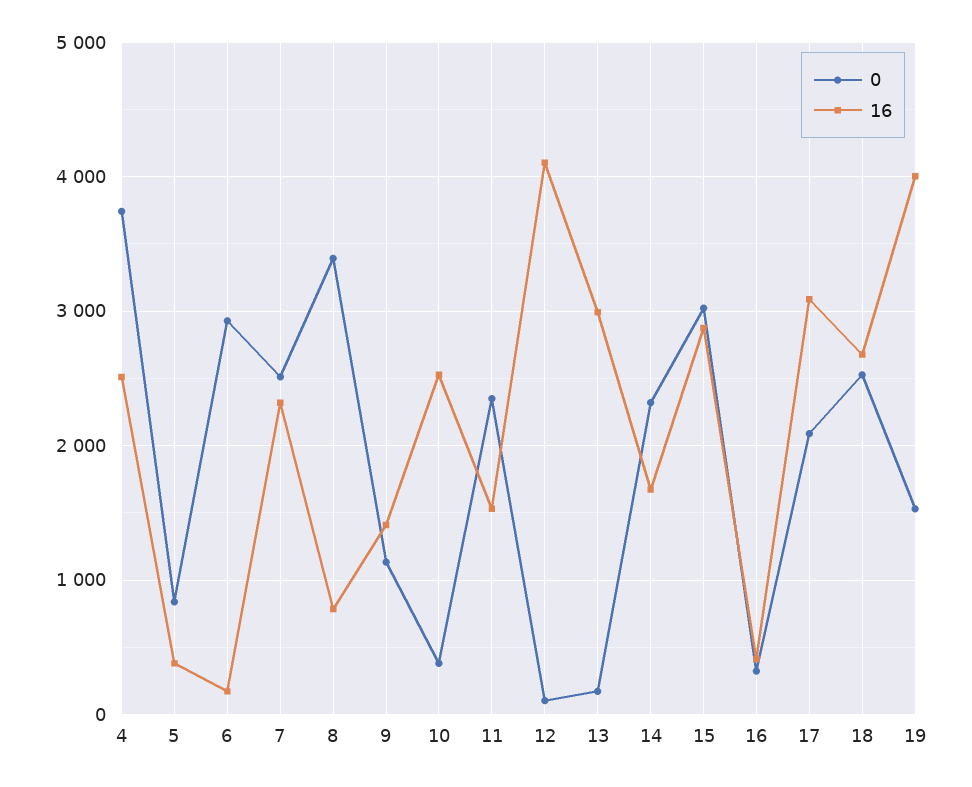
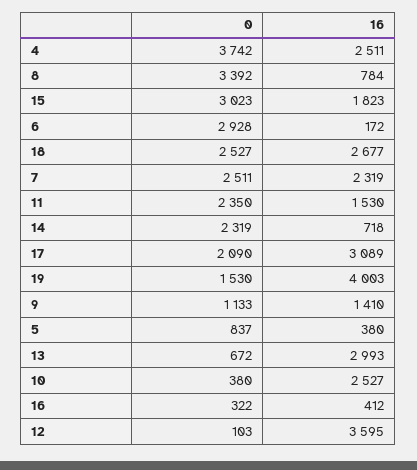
16, 12: 4100 -> 3595
0, 13: 200 -> 672
16, 14: 1700 -> 718
16, 15: 2900 -> 1823

